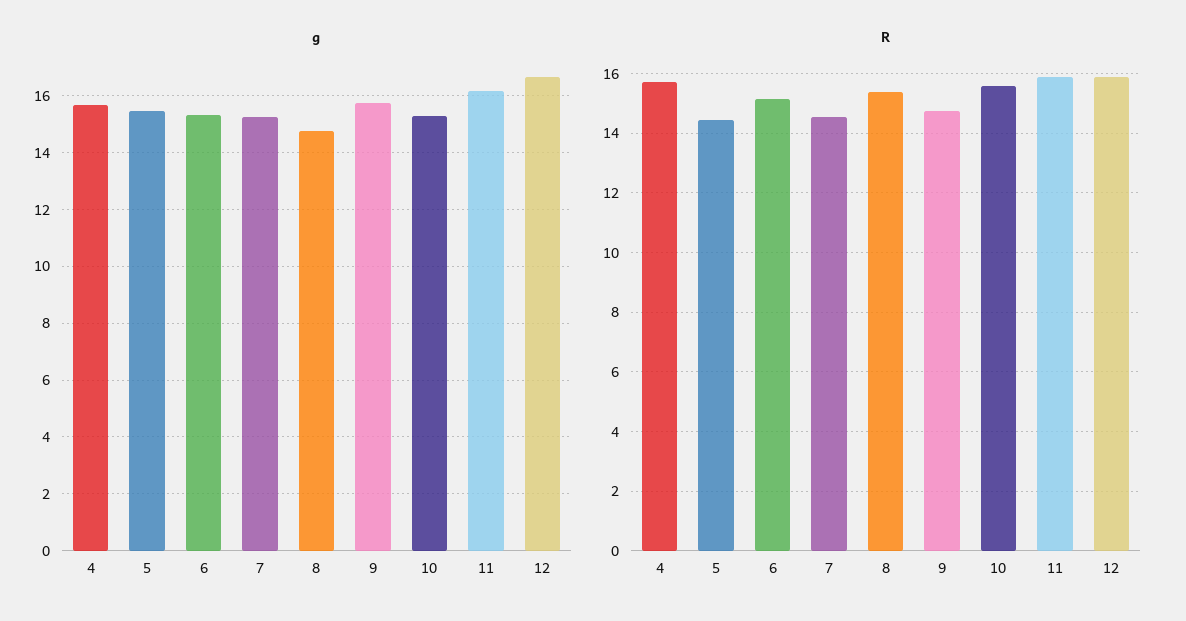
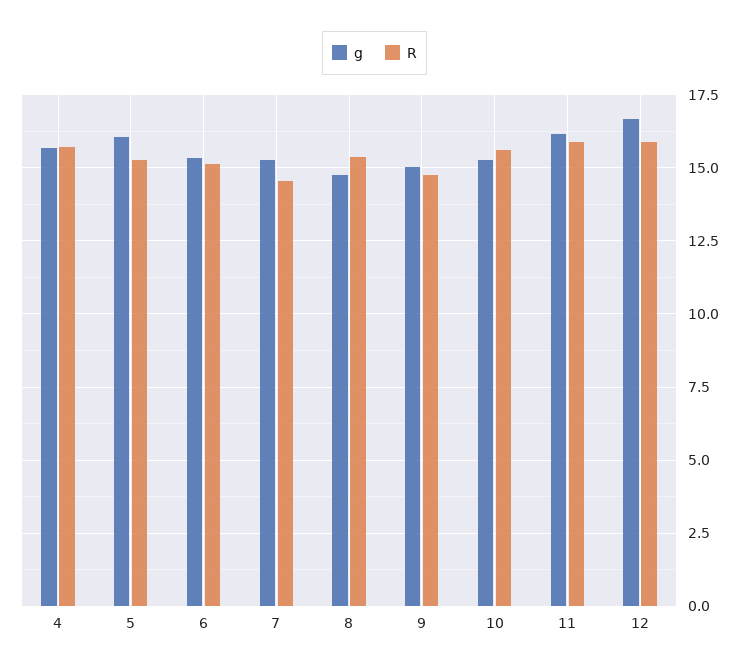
g, 5: 15.5 -> 16
g, 9: 15.75 -> 15
R, 5: 14.5 -> 15.25

